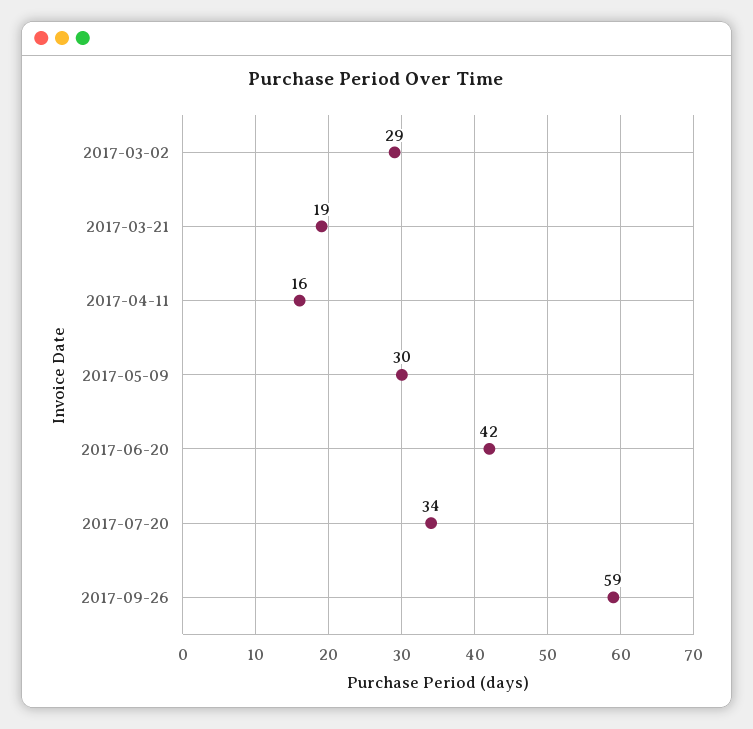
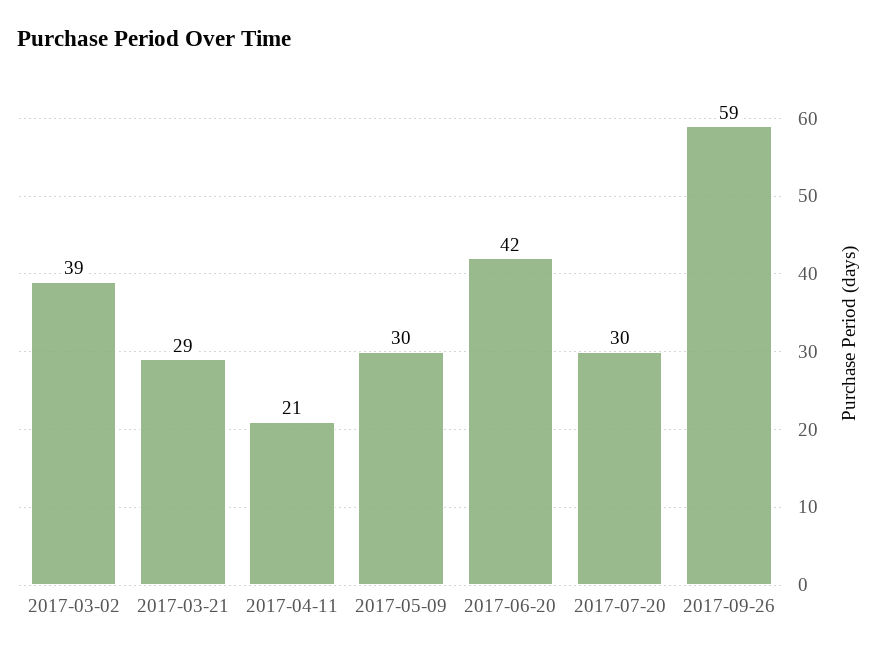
2017-03-02: 29 -> 39
2017-03-21: 19 -> 29
2017-04-11: 16 -> 21
2017-07-20: 34 -> 30

